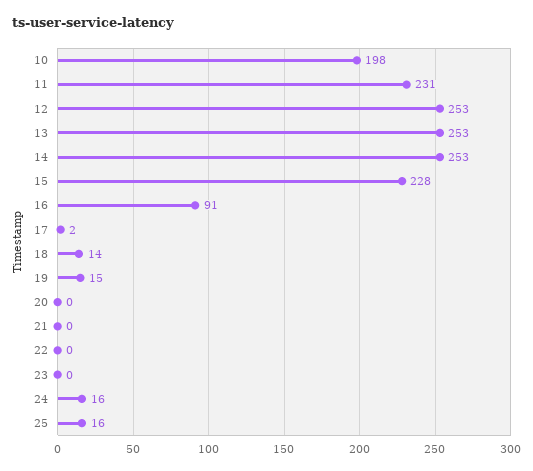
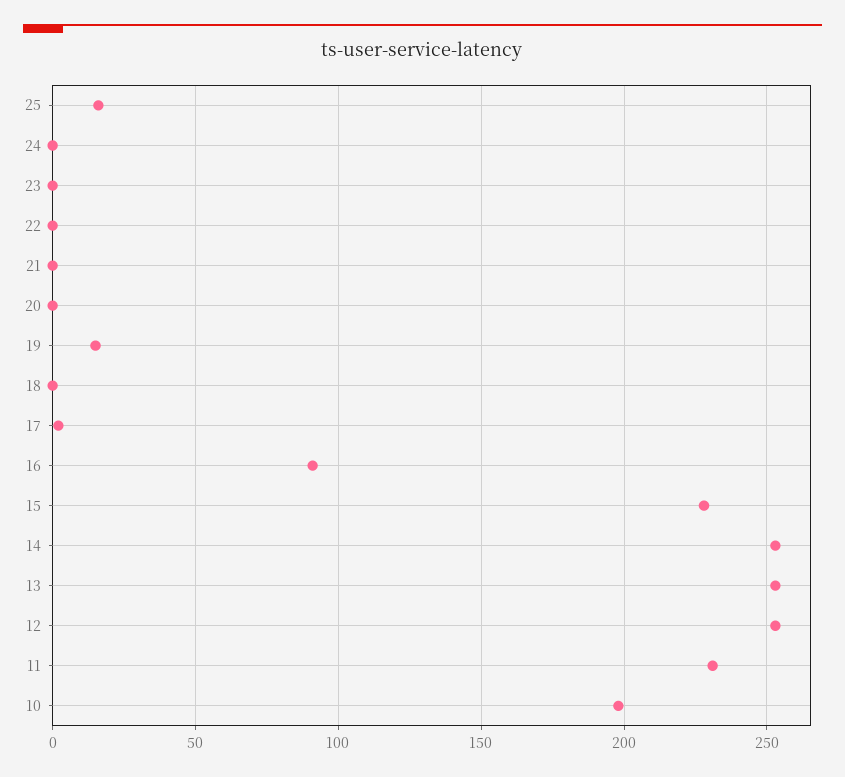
18: 14 -> 0
24: 16 -> 0

